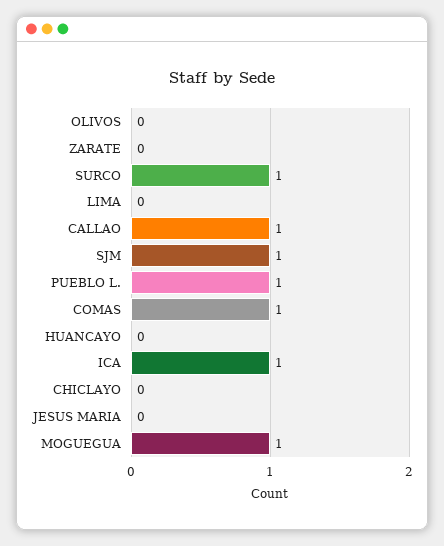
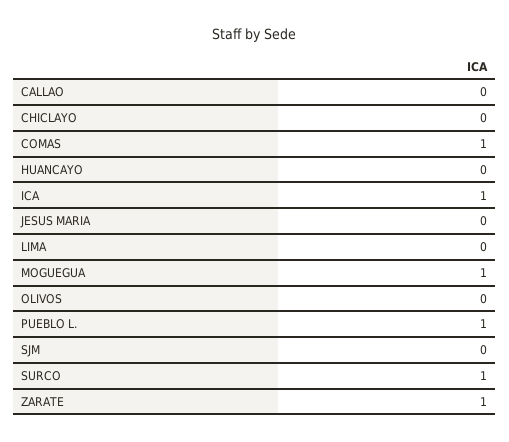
ZARATE: 0 -> 1
CALLAO: 1 -> 0
SJM: 1 -> 0

